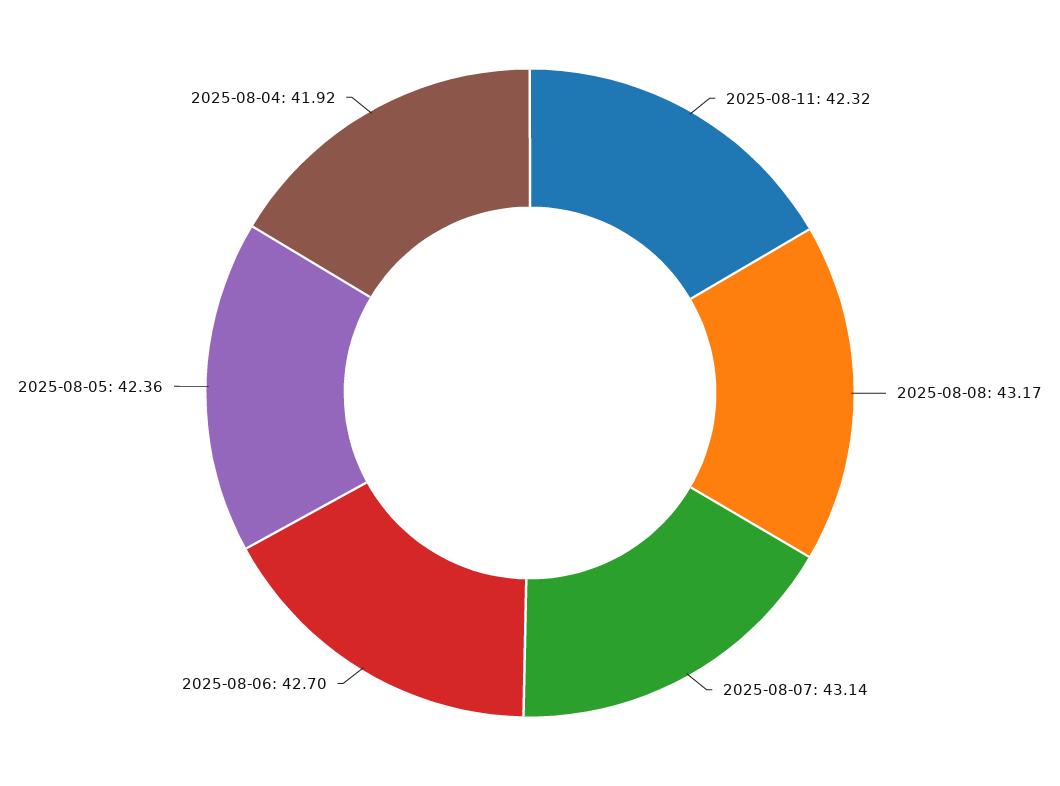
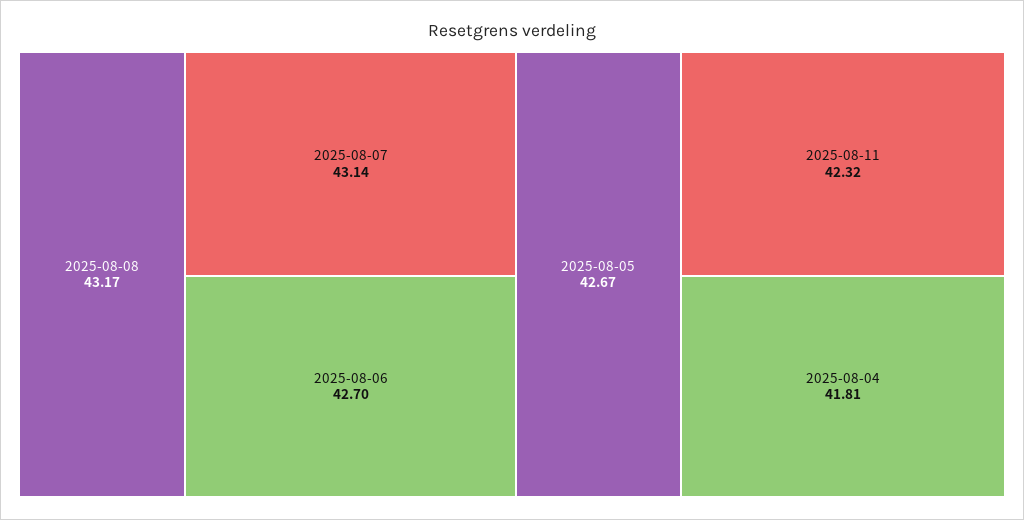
2025-08-05: 42.36 -> 42.67
2025-08-04: 41.92 -> 41.81

